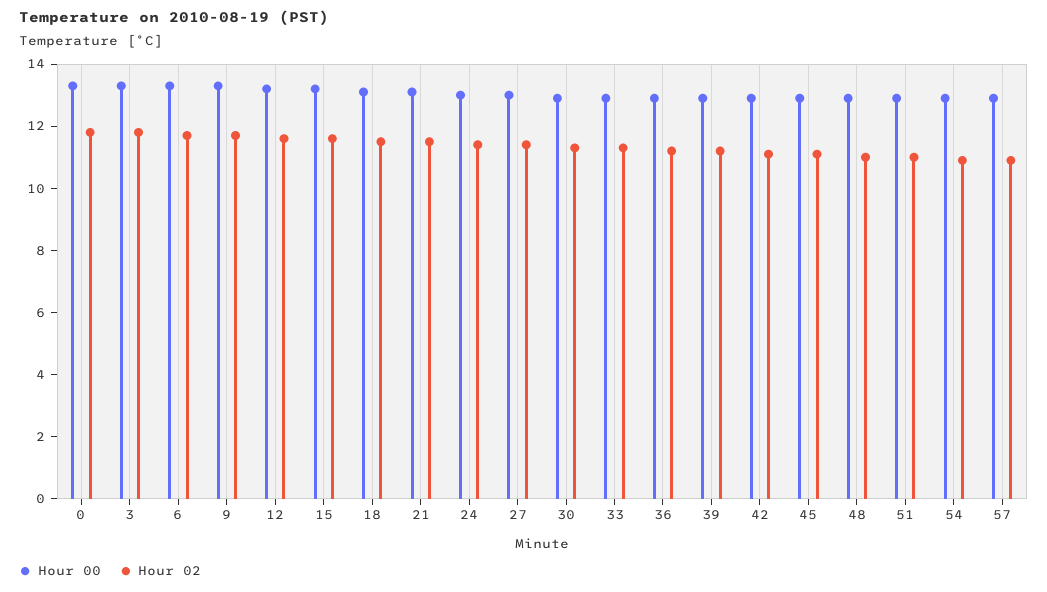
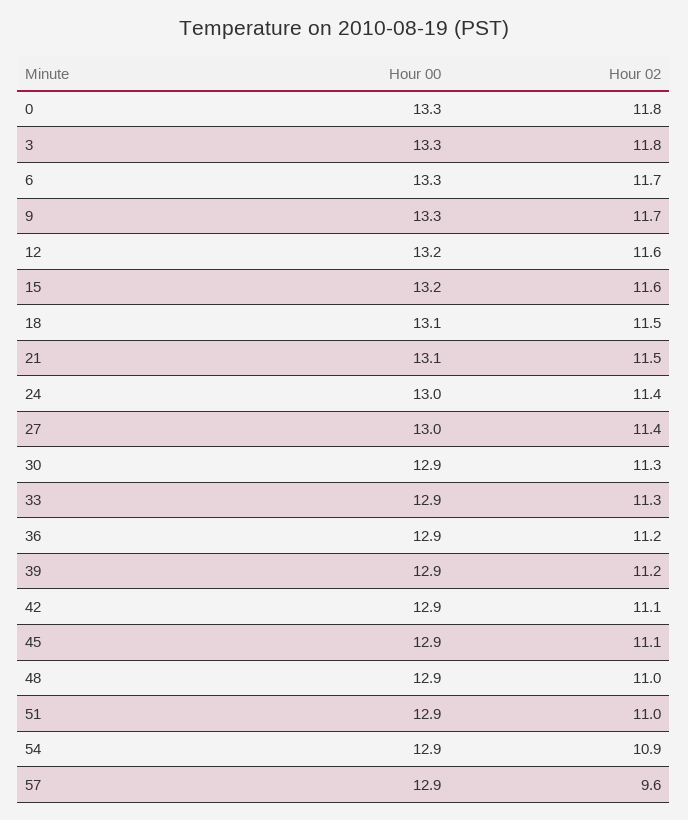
Hour 02, 57: 11 -> 9.6

